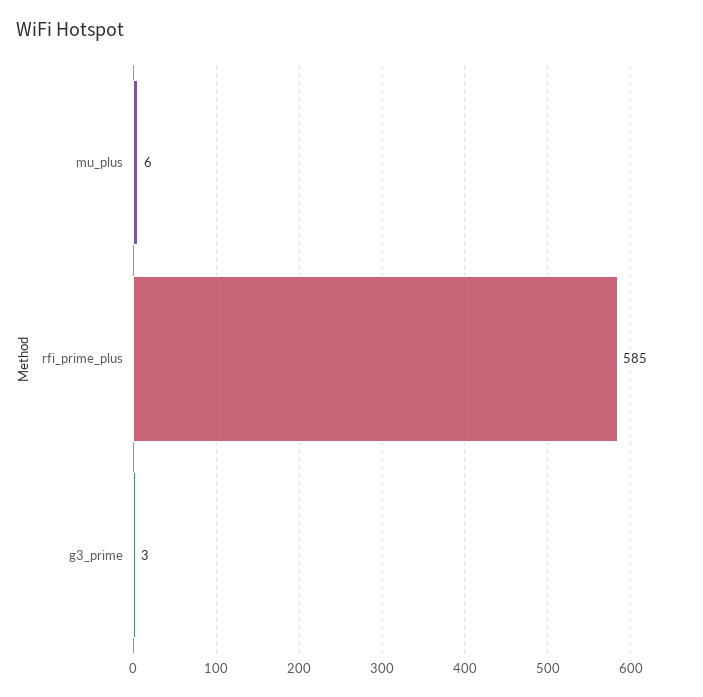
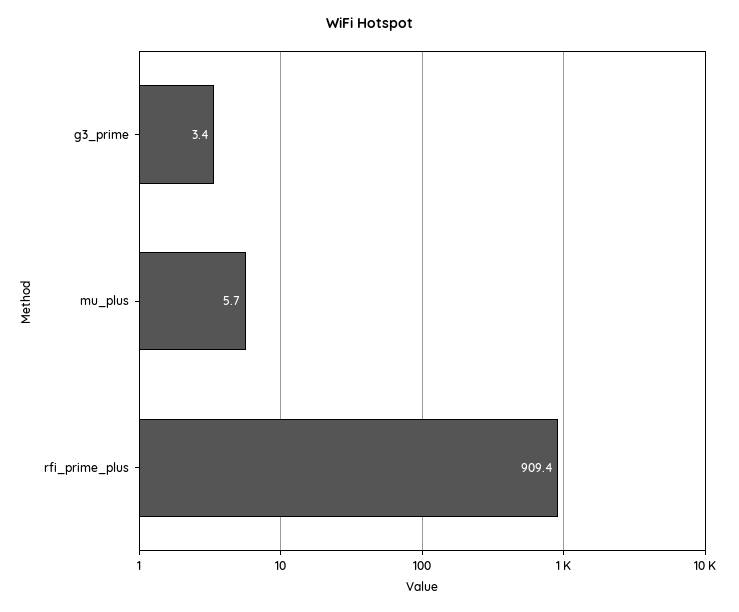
rfi_prime_plus: 585 -> 909.4

